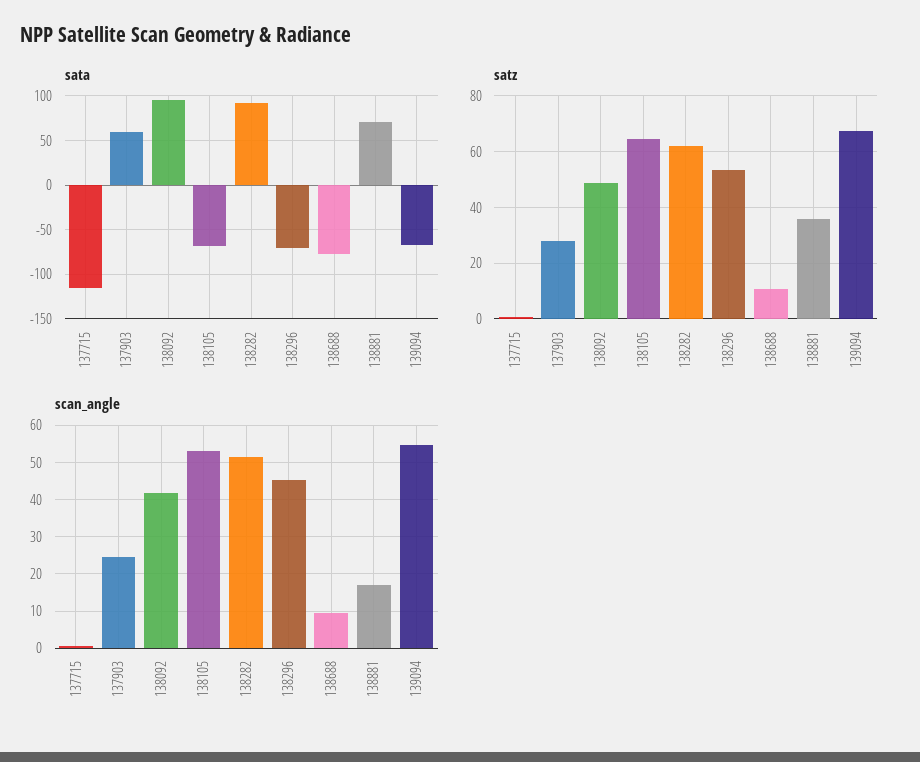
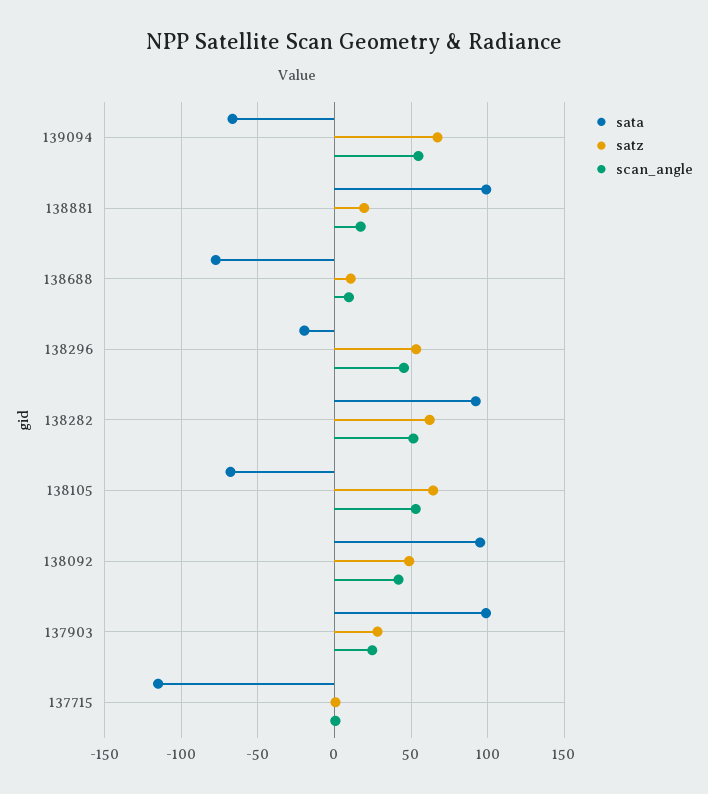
sata, 137903: 60 -> 100
sata, 138296: -70 -> -20
sata, 138881: 70 -> 100
satz, 138881: 35 -> 20

